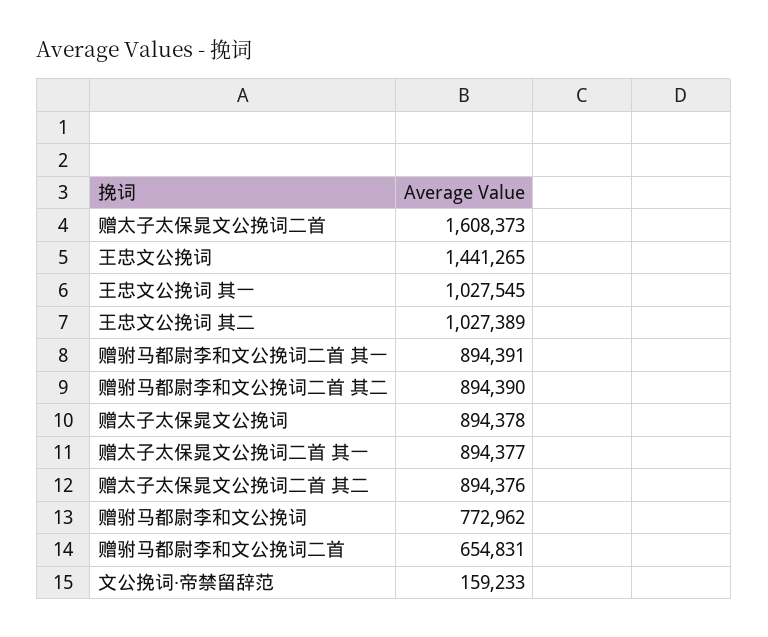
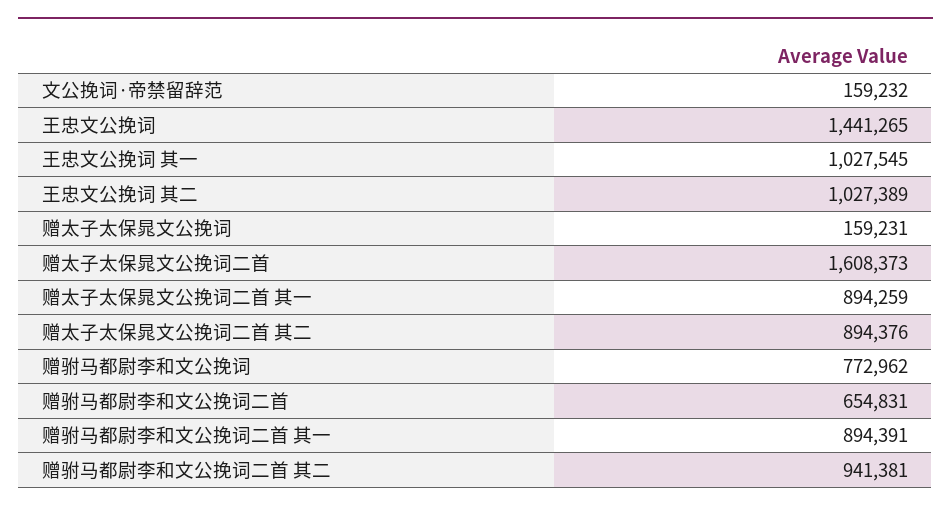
赠驸马都尉李和文公挽词二首 其二: 894390 -> 941381
赠太子太保晁文公挽词: 894378 -> 159231
赠太子太保晁文公挽词二首 其一: 894377 -> 894259
文公挽词·帝禁留辞范: 159233 -> 159232

